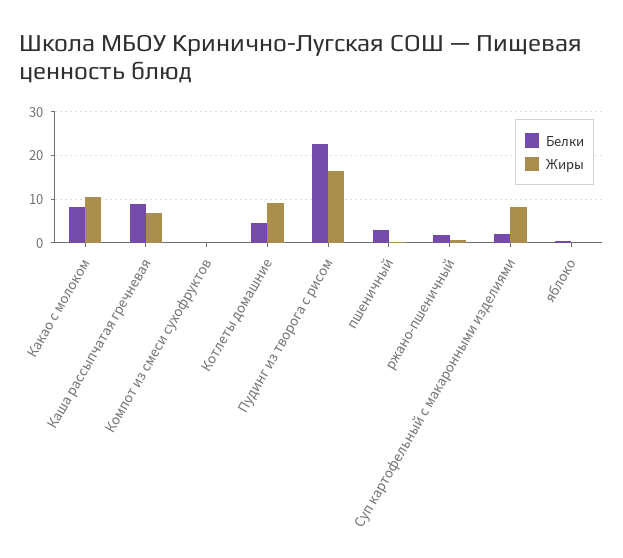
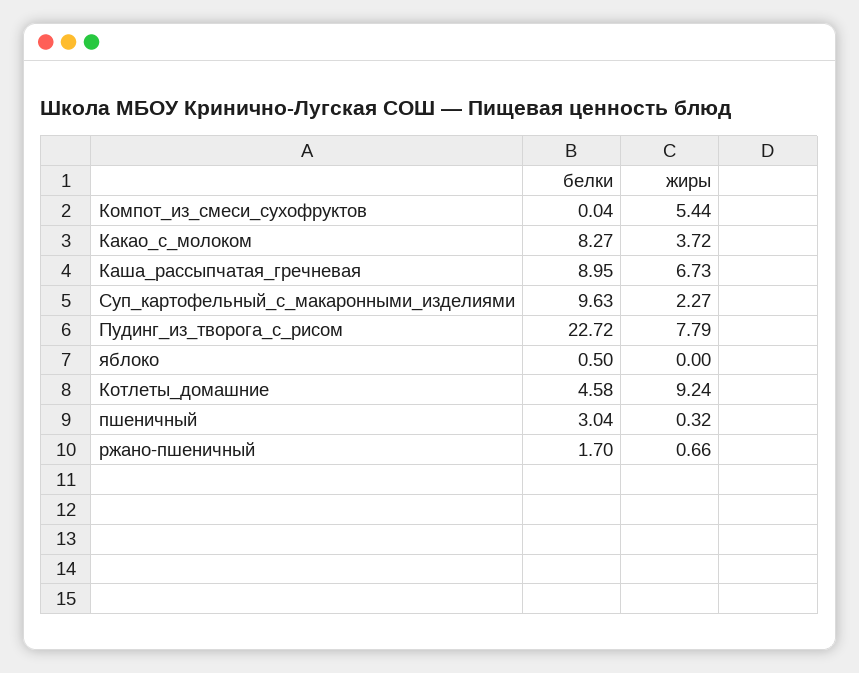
Жиры, Какао с молоком: 10 -> 3.72
Жиры, Компот из смеси сухофруктов: 0 -> 5.44
Жиры, Пудинг из творога с рисом: 16 -> 7.79
Белки, Суп картофельный с макаронными изделиями: 2 -> 9.63
Жиры, Суп картофельный с макаронными изделиями: 8 -> 2.27

